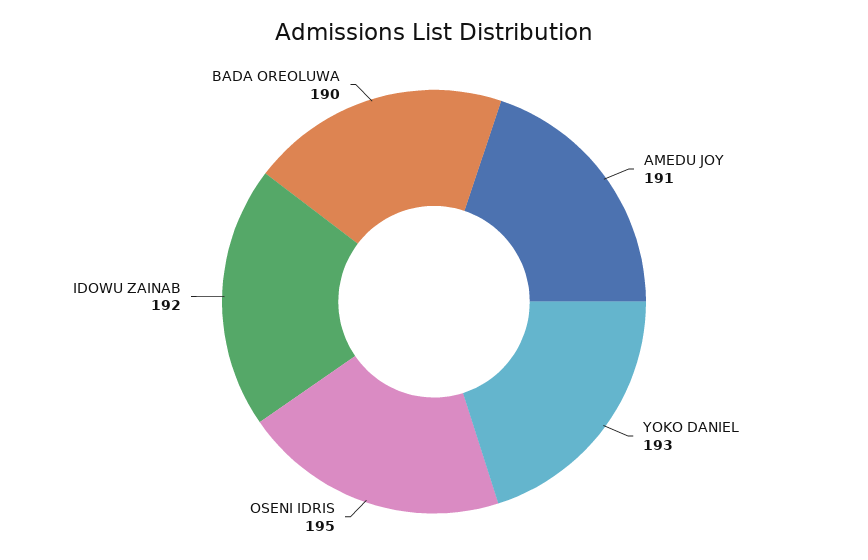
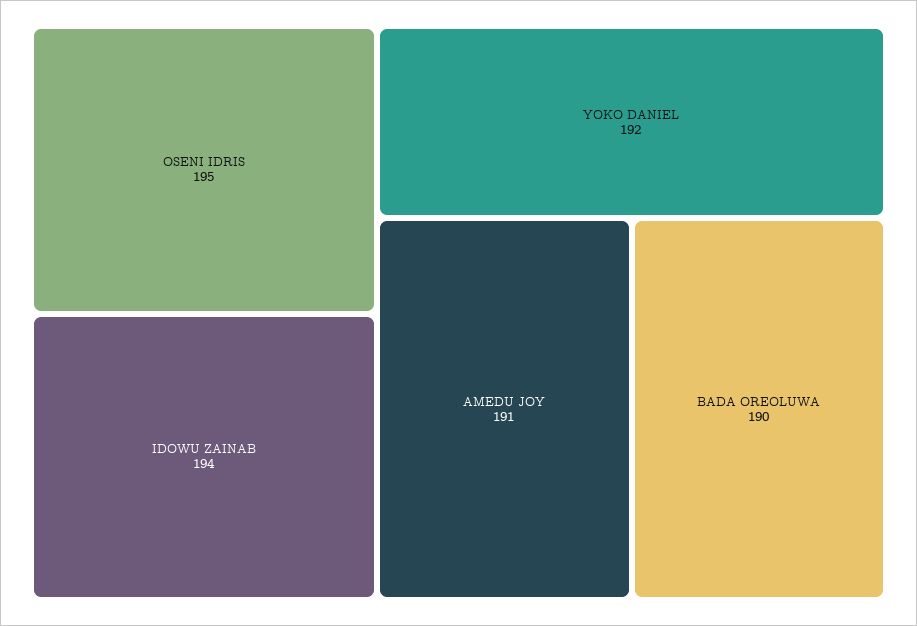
YOKO DANIEL: 193 -> 192
IDOWU ZAINAB: 192 -> 194

